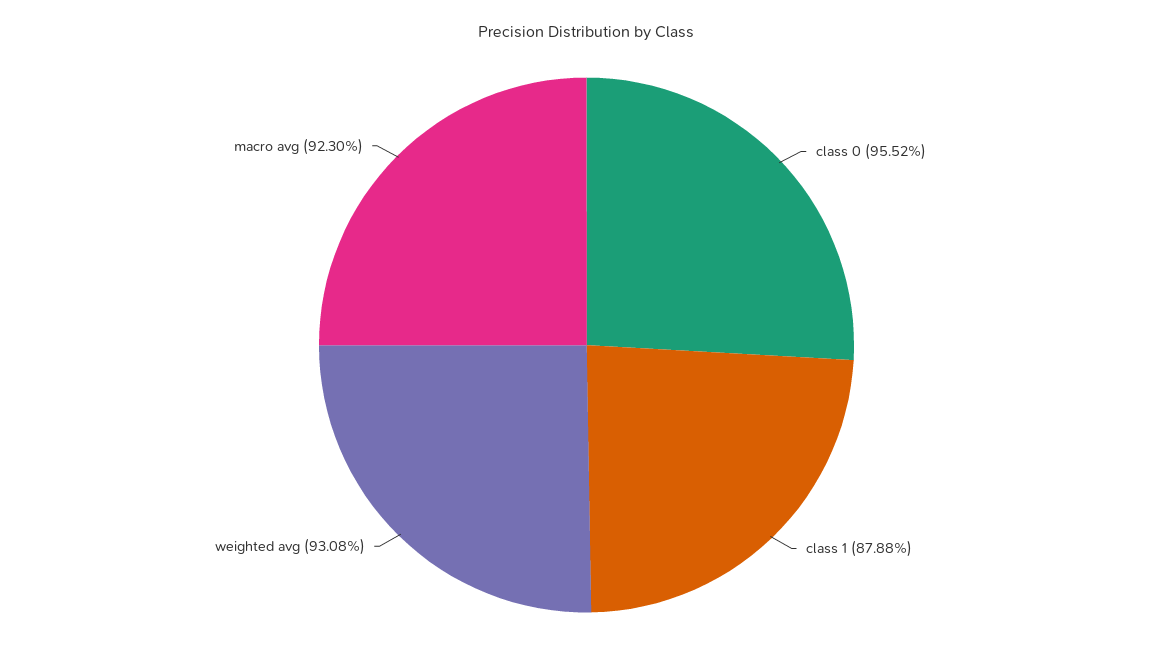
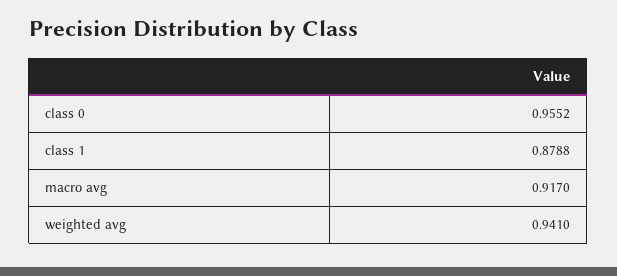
weighted avg: 0.9308 -> 0.941
macro avg: 0.923 -> 0.917

